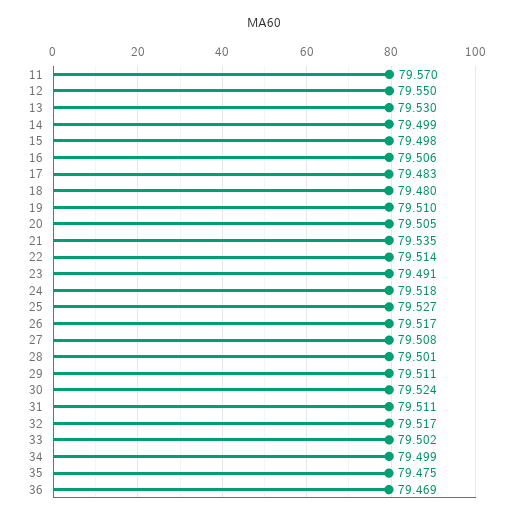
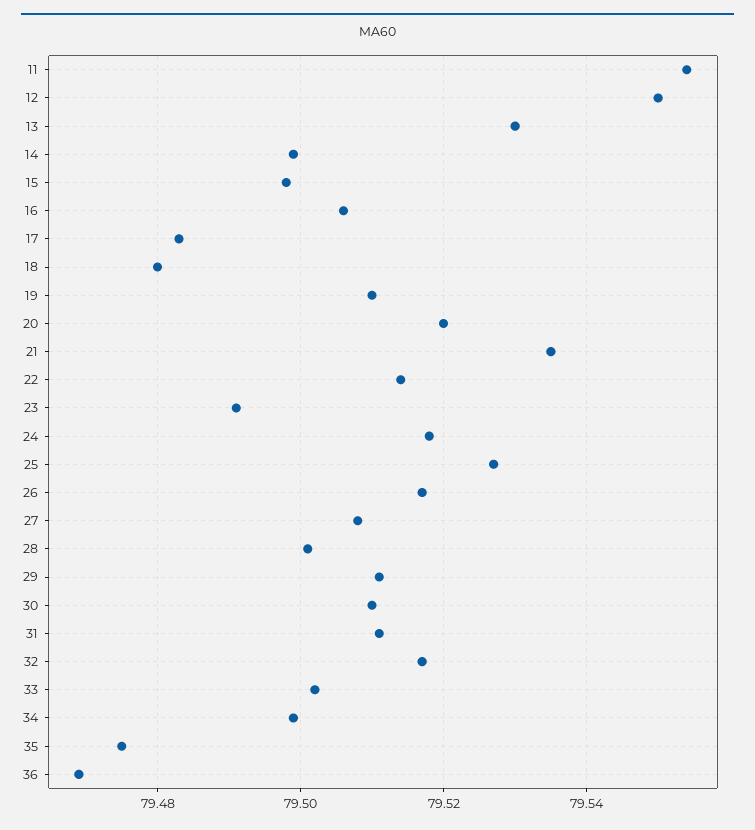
11: 79.57 -> 79.555
20: 79.505 -> 79.52
30: 79.524 -> 79.51

